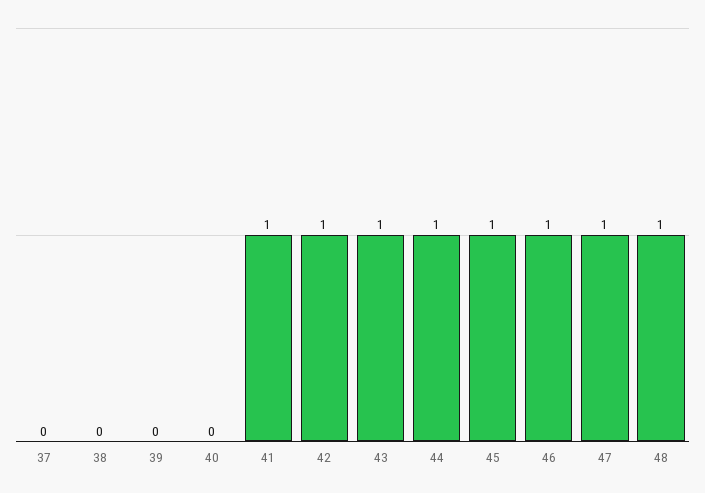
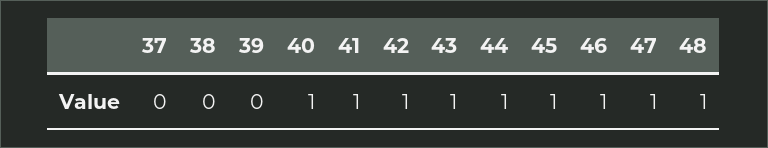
40: 0 -> 1

